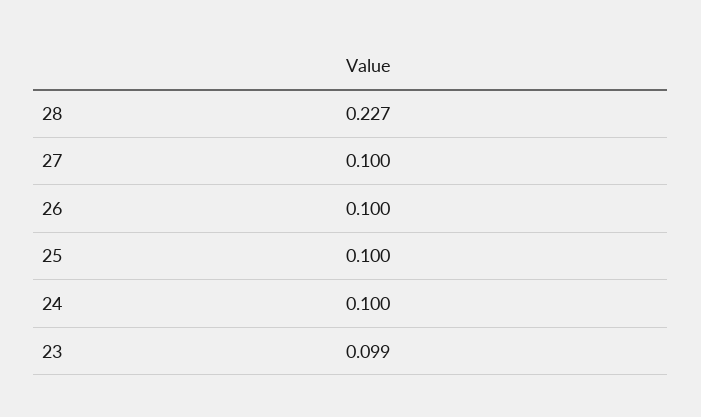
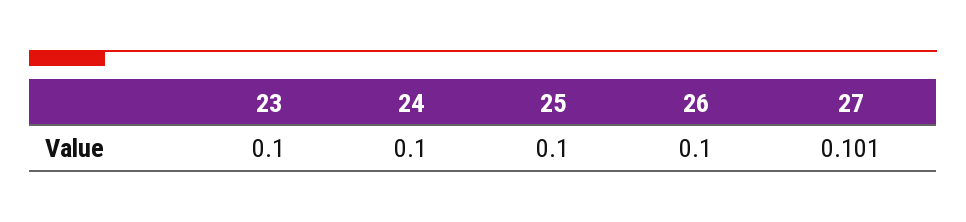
28: 0.227 -> none
27: 0.1 -> 0.101
23: 0.099 -> 0.1

